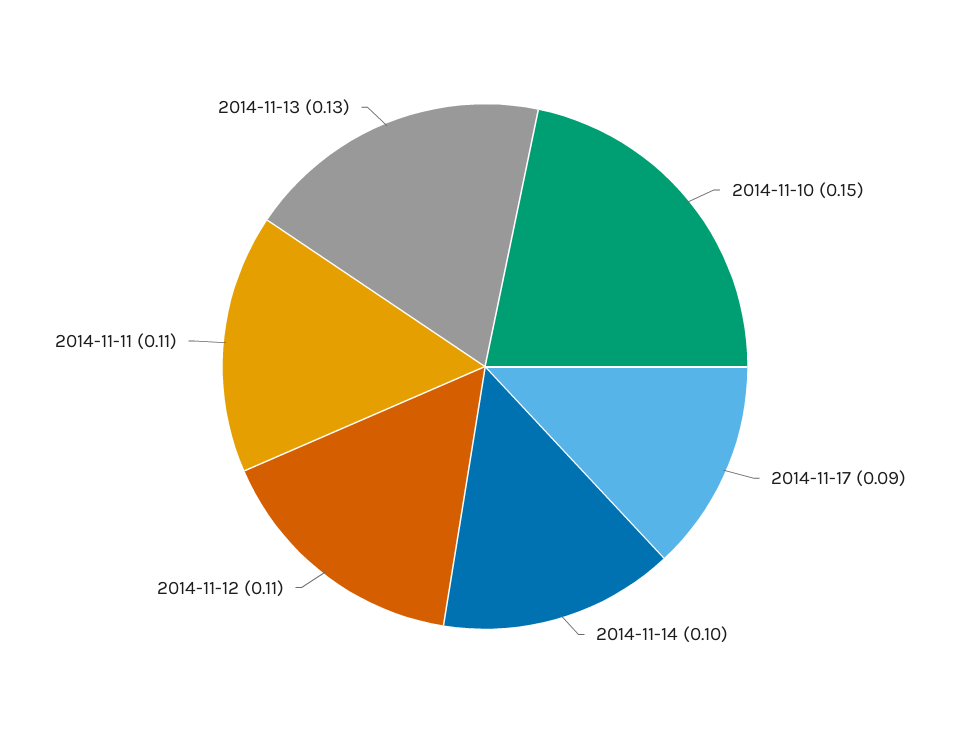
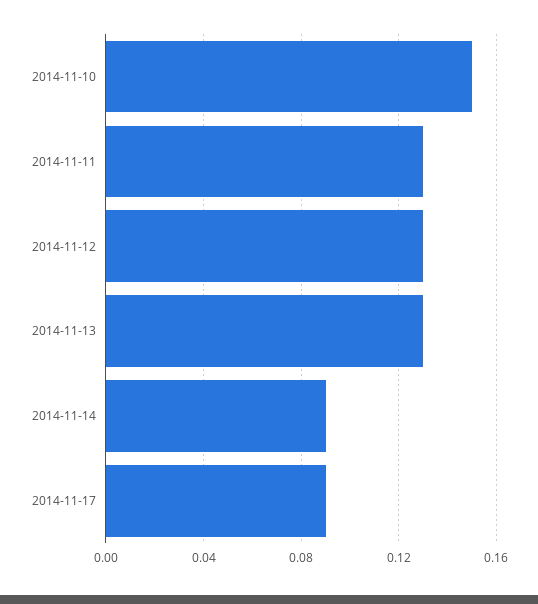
2014-11-14: 0.1 -> 0.09
2014-11-12: 0.11 -> 0.13
2014-11-11: 0.11 -> 0.13

